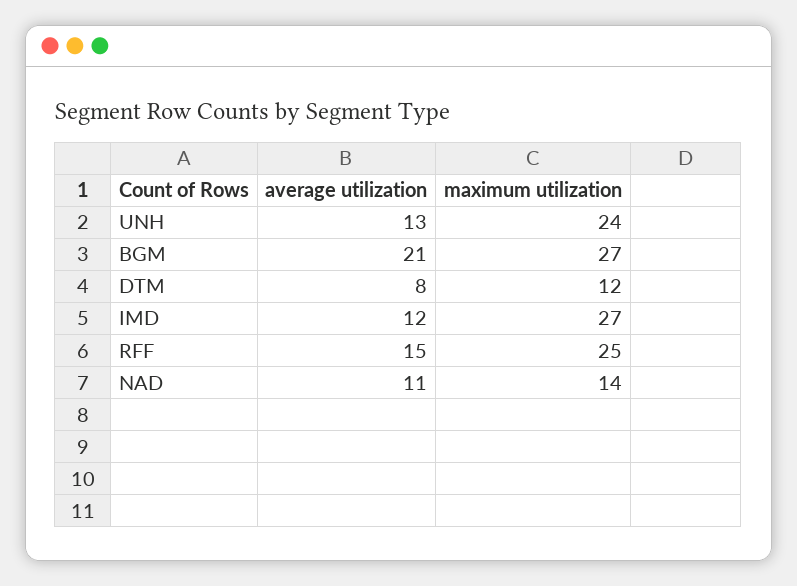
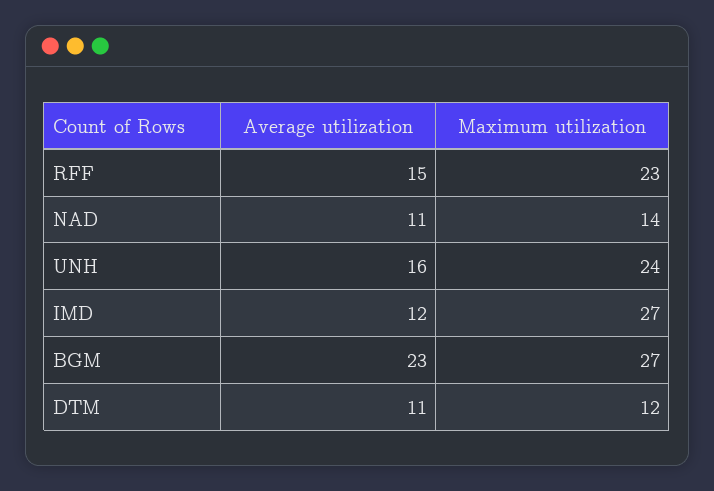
average utilization, UNH: 13 -> 16
average utilization, BGM: 21 -> 23
average utilization, DTM: 8 -> 11
maximum utilization, RFF: 25 -> 23

